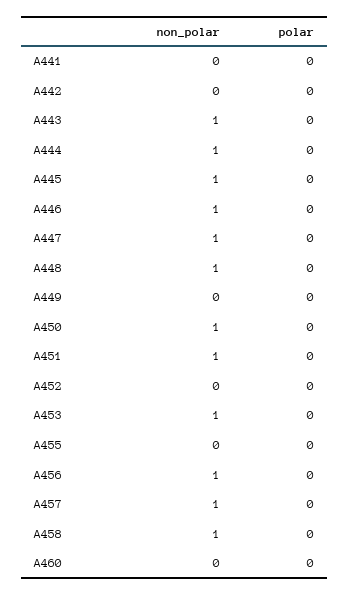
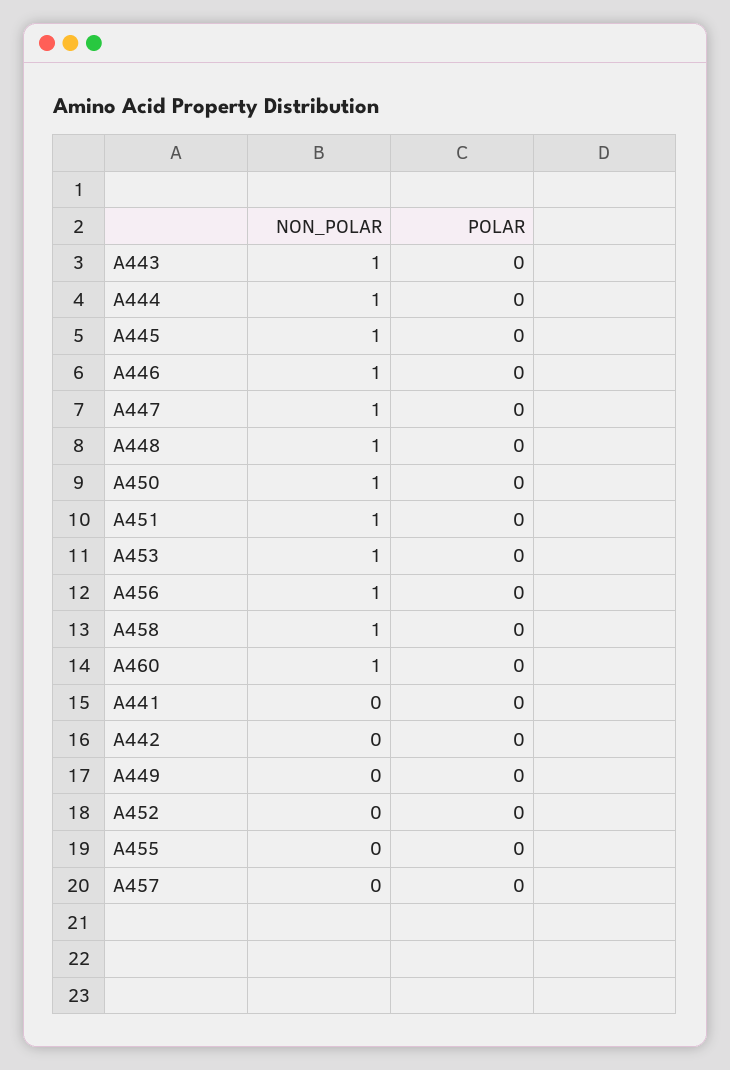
non_polar, A457: 1 -> 0
non_polar, A460: 0 -> 1

